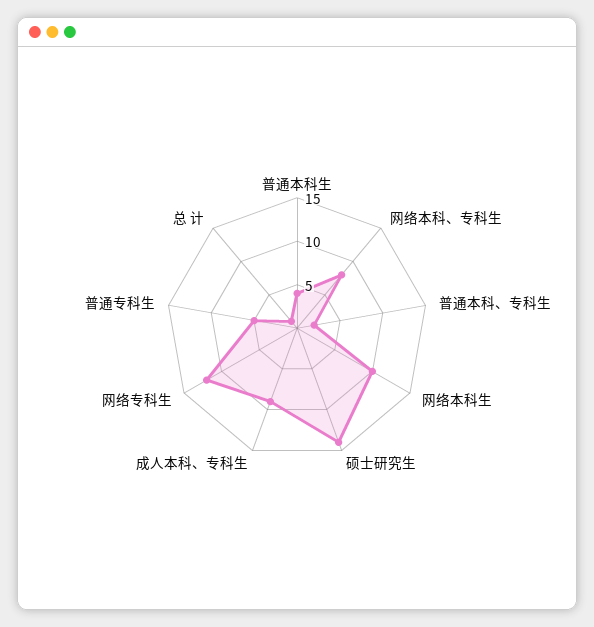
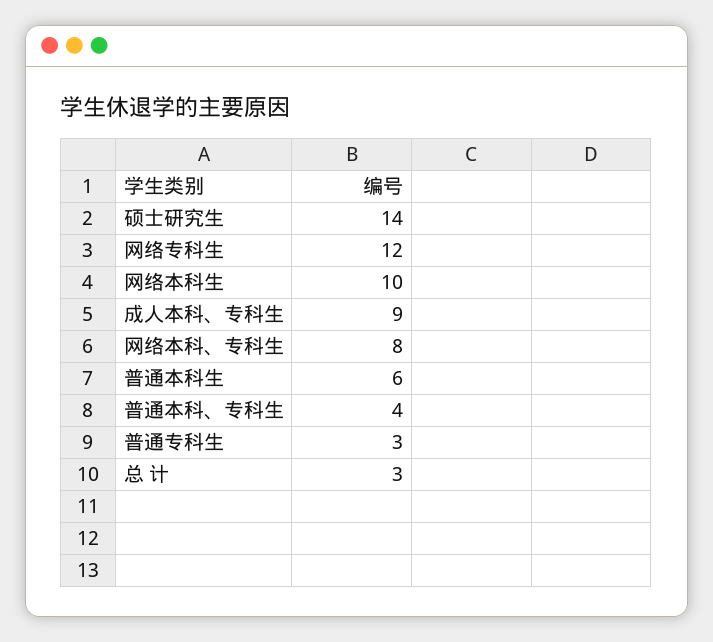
普通本科生: 4 -> 6
普通本科、专科生: 2 -> 4
普通专科生: 5 -> 3
总 计: 1 -> 3

